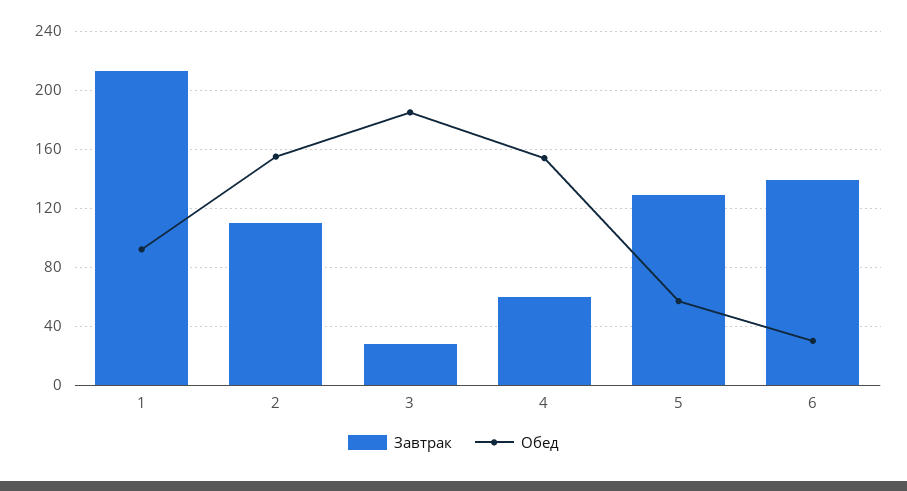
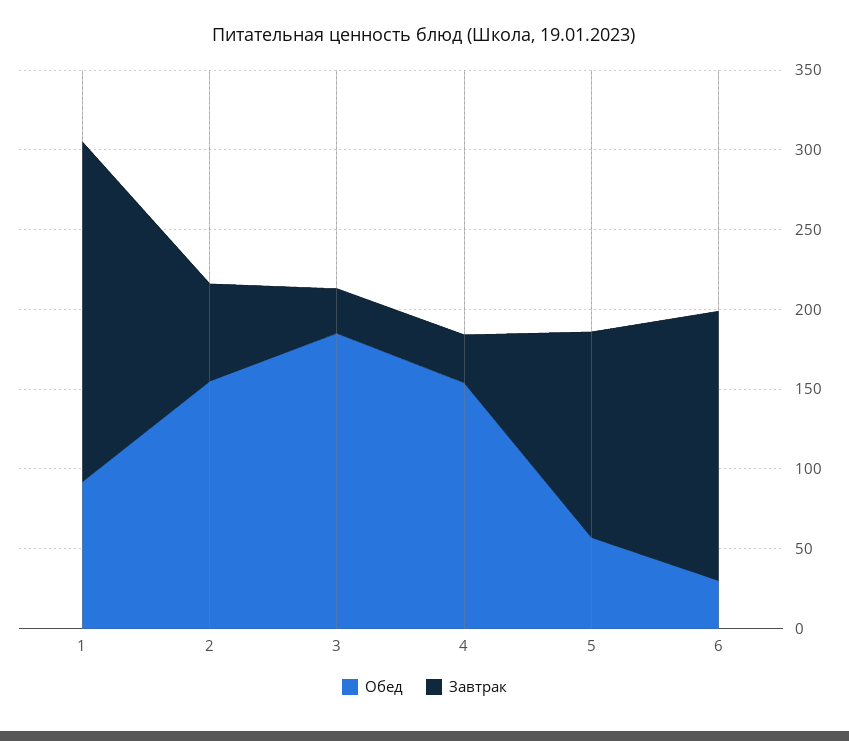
Завтрак, 2: 110 -> 60
Завтрак, 4: 60 -> 30
Завтрак, 6: 140 -> 170

